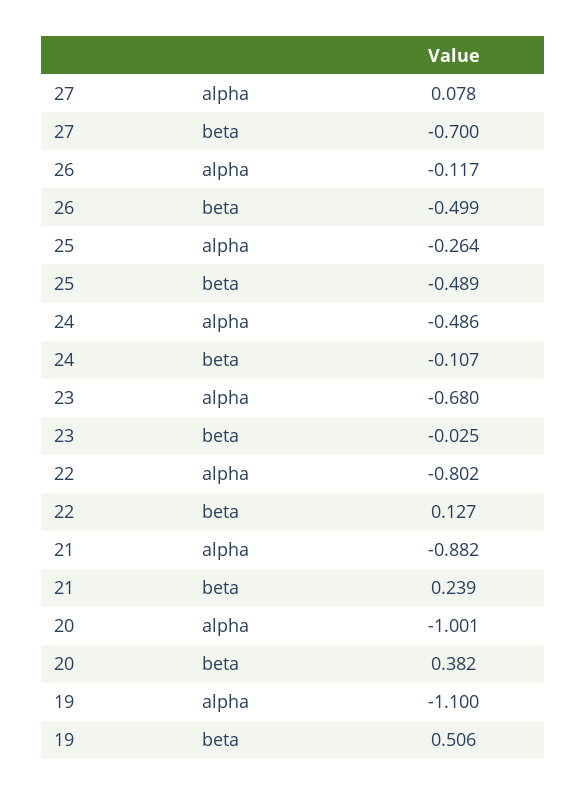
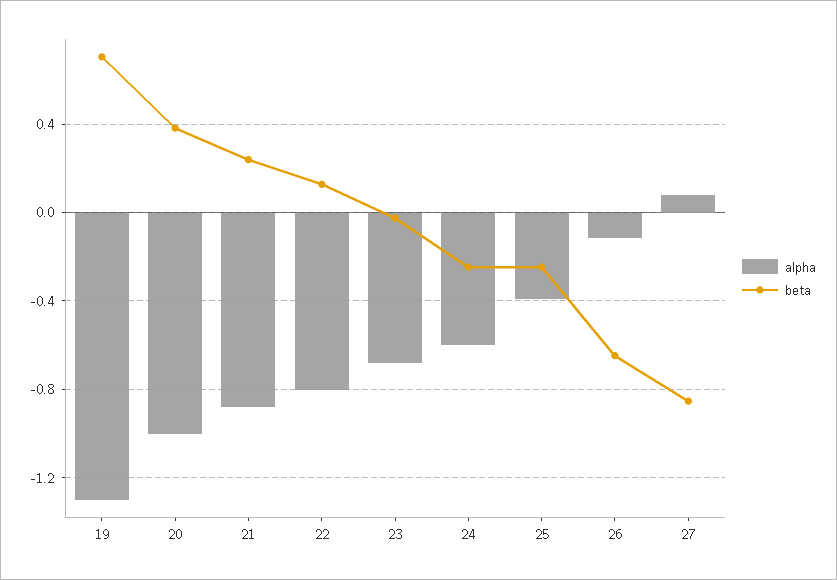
beta, 27: -0.7 -> -0.85
beta, 26: -0.499 -> -0.65
alpha, 25: -0.264 -> -0.4
beta, 25: -0.489 -> -0.25
alpha, 24: -0.486 -> -0.6
beta, 24: -0.107 -> -0.25
alpha, 19: -1.1 -> -1.3
beta, 19: 0.506 -> 0.7

